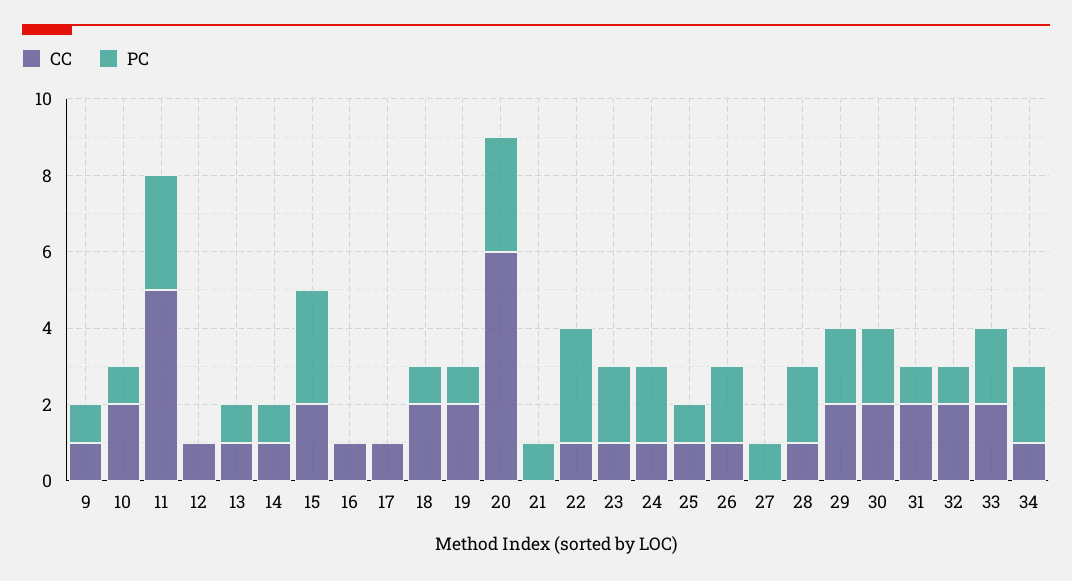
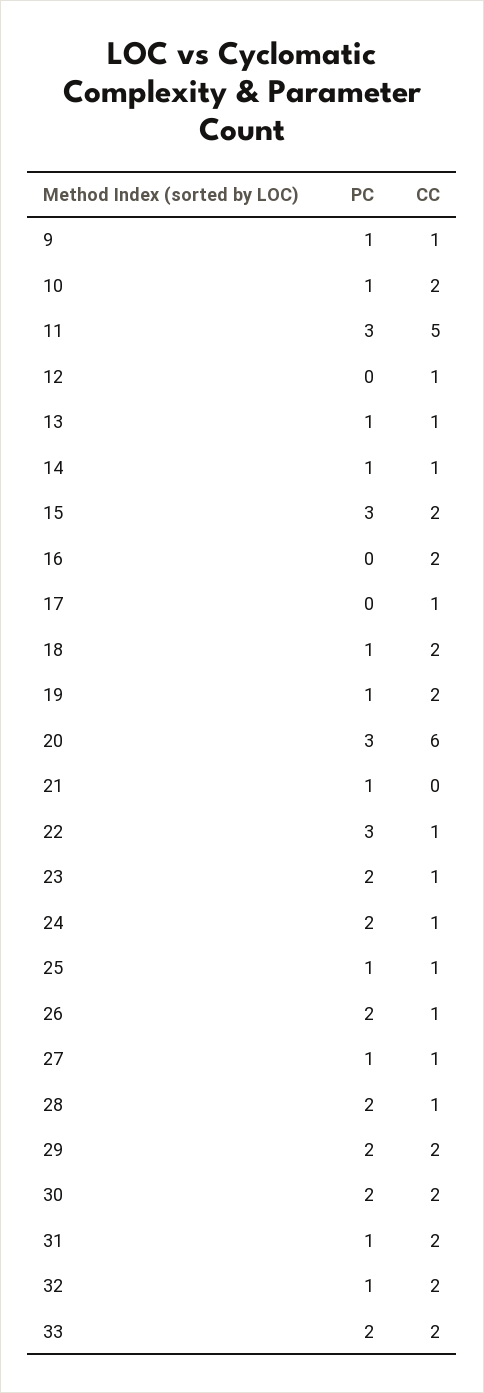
CC, 16: 1 -> 2
CC, 27: 0 -> 1
CC, 34: 1 -> none
PC, 34: 2 -> none

